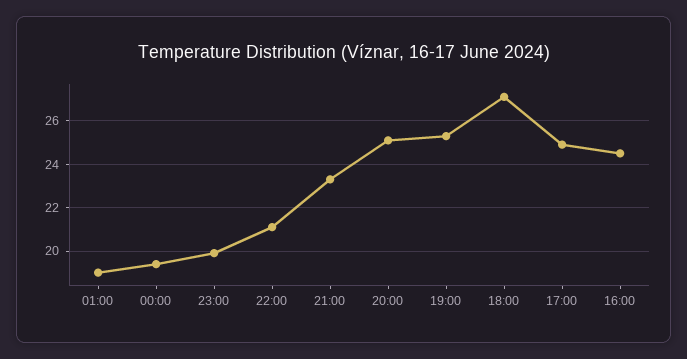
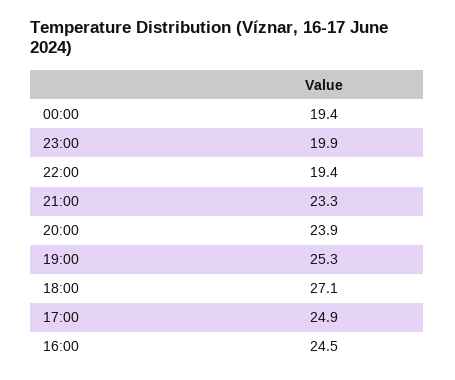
01:00: 19 -> none
22:00: 21 -> 19.4
20:00: 25 -> 23.9

